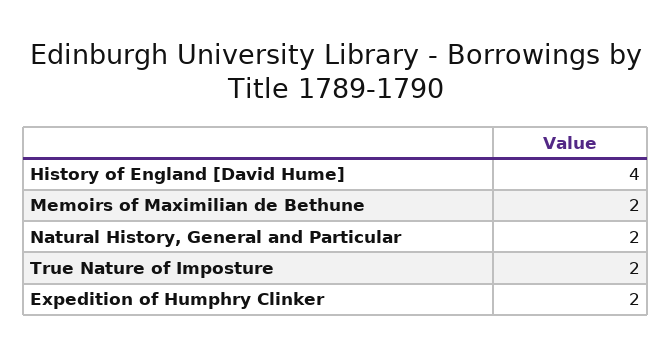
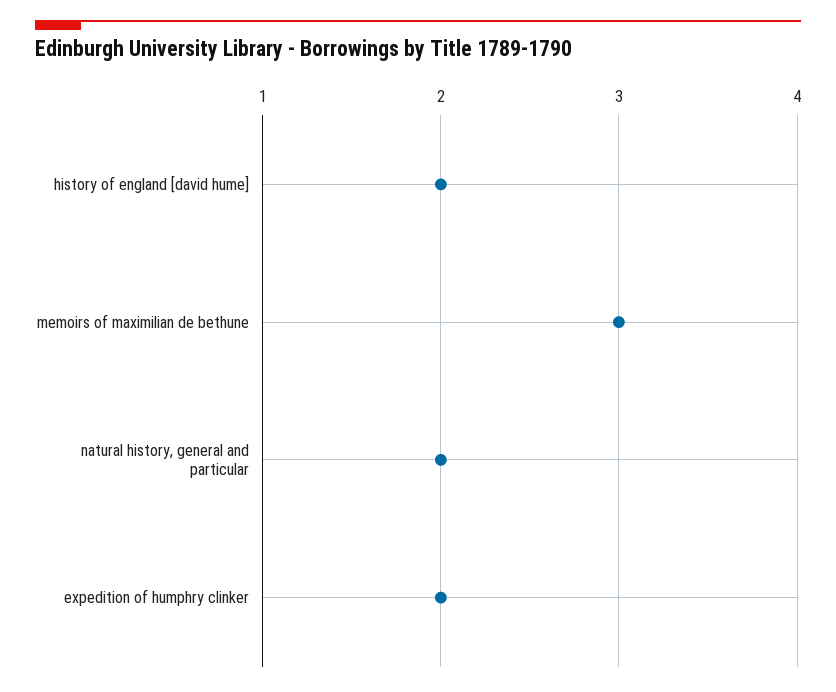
History of England [David Hume]: 4 -> 2
Memoirs of Maximilian de Bethune: 2 -> 3
True Nature of Imposture: 2 -> none

